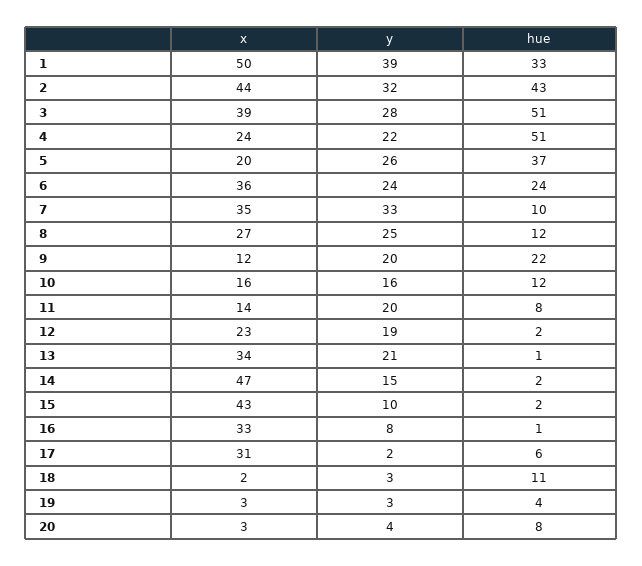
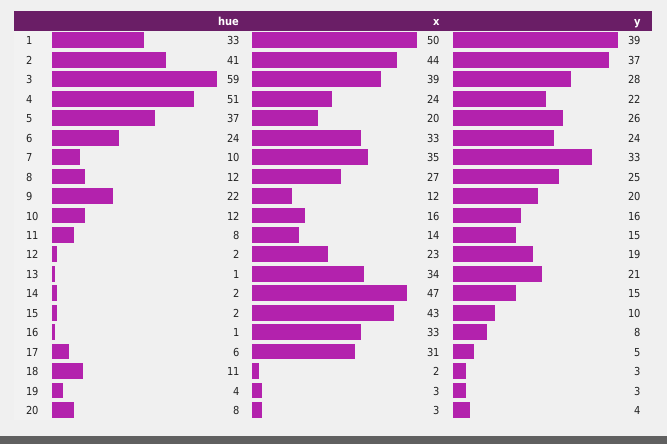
y, 2: 32 -> 37
hue, 2: 43 -> 41
hue, 3: 51 -> 59
x, 6: 36 -> 33
y, 11: 20 -> 15
y, 17: 2 -> 5

